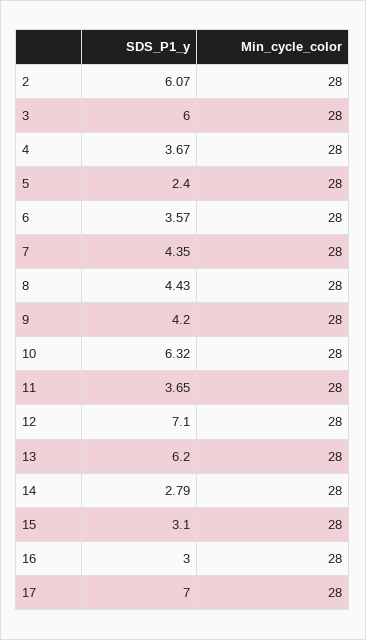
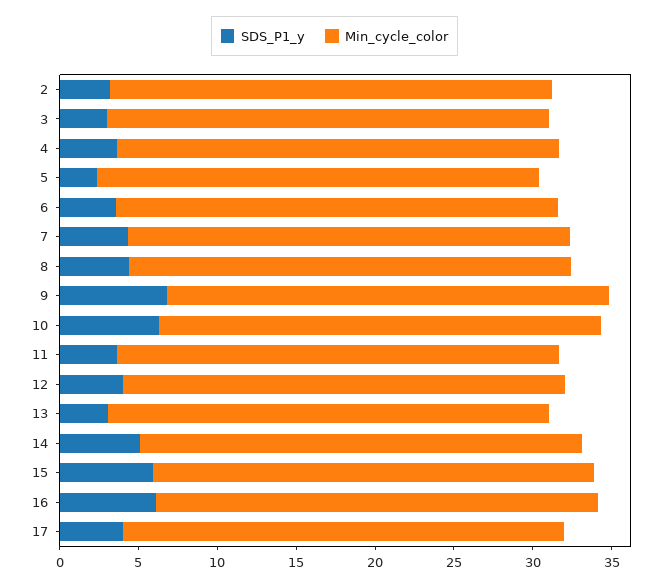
SDS_P1_y, 2: 6.07 -> 3
SDS_P1_y, 3: 6 -> 3
SDS_P1_y, 9: 4.2 -> 7
SDS_P1_y, 12: 7.1 -> 4
SDS_P1_y, 13: 6.2 -> 3
SDS_P1_y, 14: 2.79 -> 5
SDS_P1_y, 15: 3.1 -> 6
SDS_P1_y, 16: 3 -> 6
SDS_P1_y, 17: 7 -> 4

